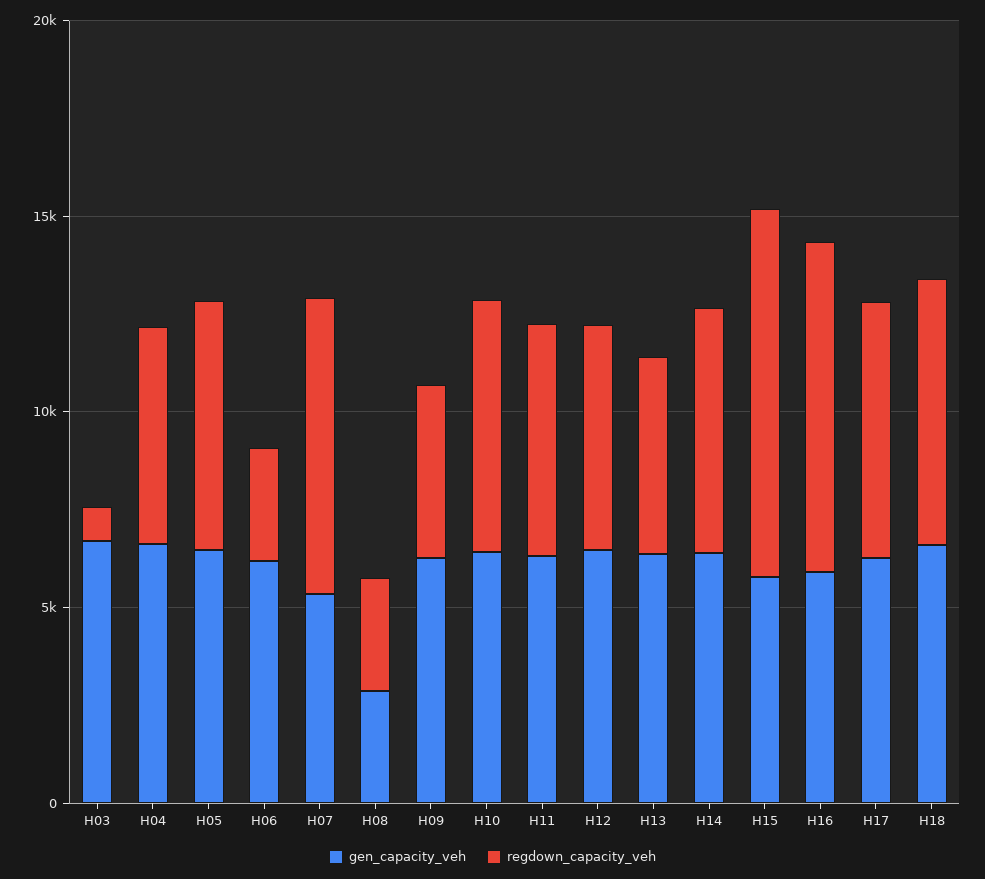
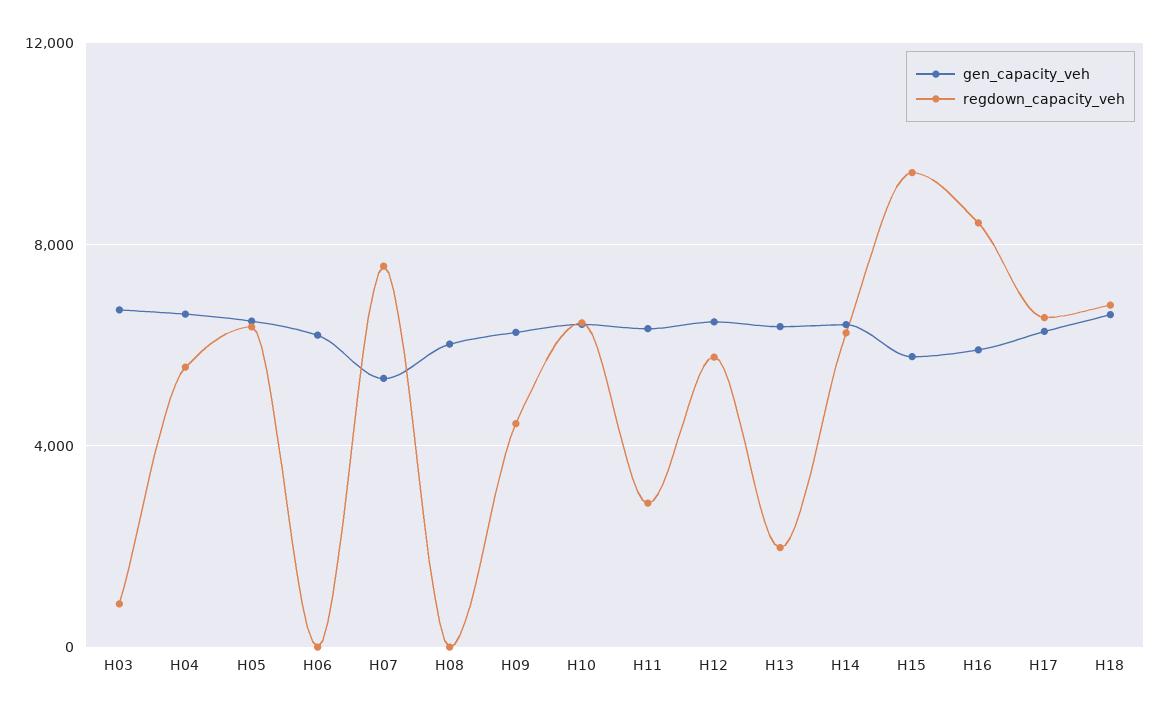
regdown_capacity_veh, H06: 3000 -> 0
gen_capacity_veh, H08: 3000 -> 6000
regdown_capacity_veh, H08: 3000 -> 0
regdown_capacity_veh, H11: 6000 -> 3000
regdown_capacity_veh, H13: 5000 -> 2000

